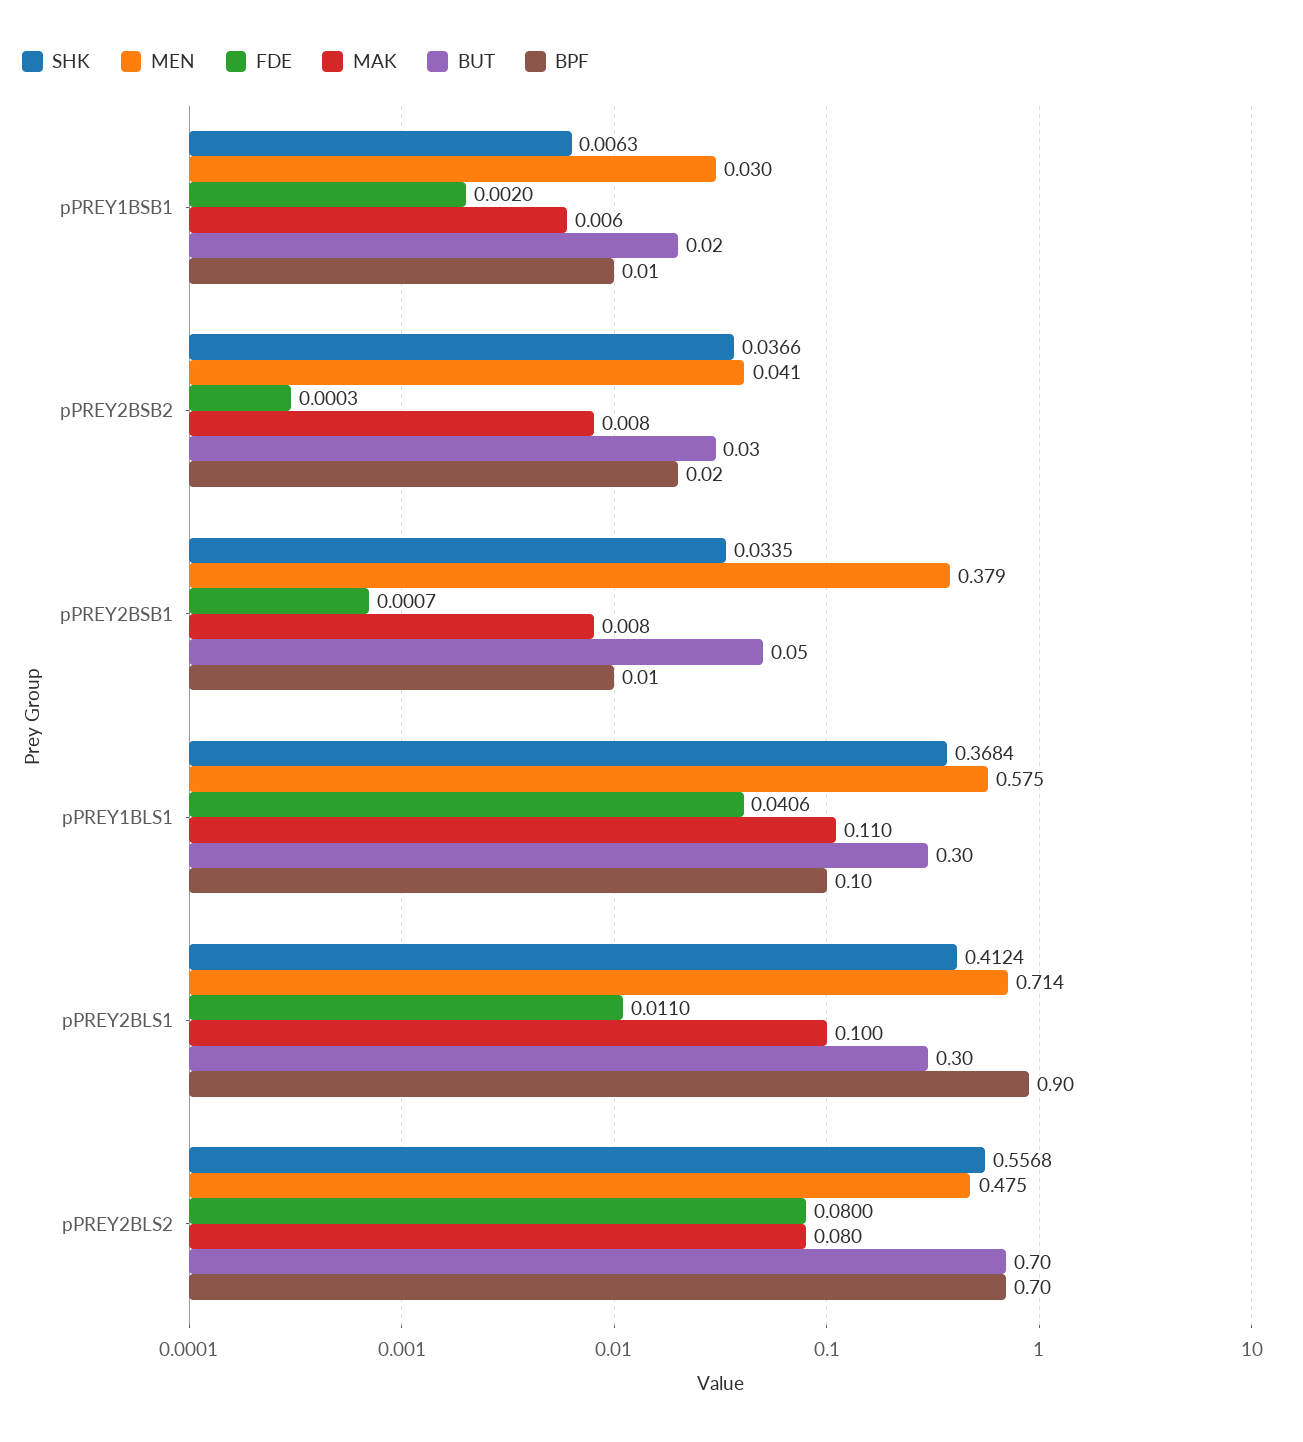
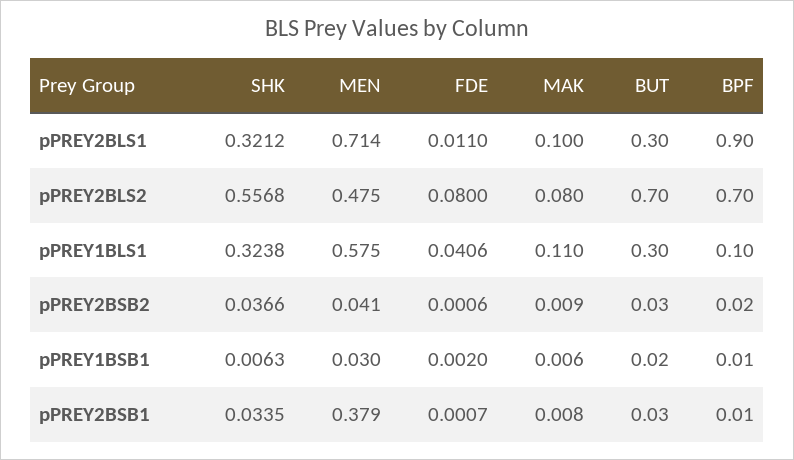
FDE, pPREY2BSB2: 0.0003 -> 0.0006
MAK, pPREY2BSB2: 0.008 -> 0.009
BUT, pPREY2BSB1: 0.05 -> 0.03
SHK, pPREY1BLS1: 0.3684 -> 0.3238
SHK, pPREY2BLS1: 0.4124 -> 0.3212

